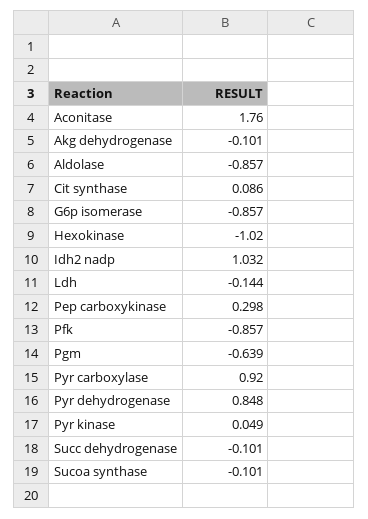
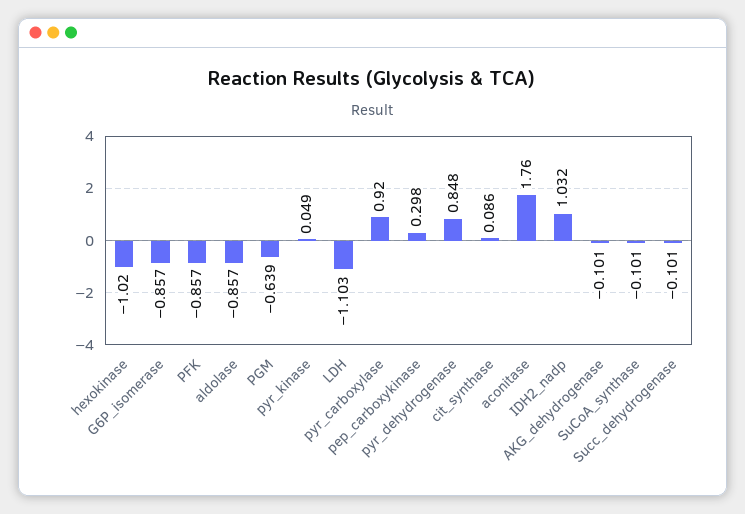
Ldh: -0.144 -> -1.103

